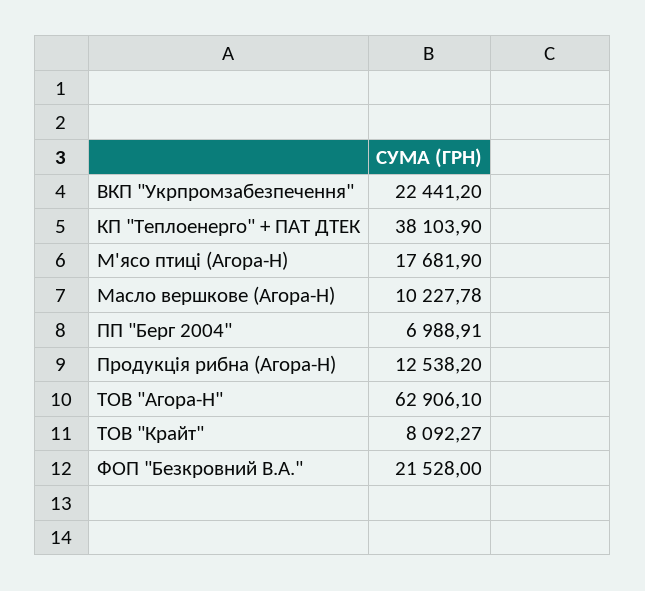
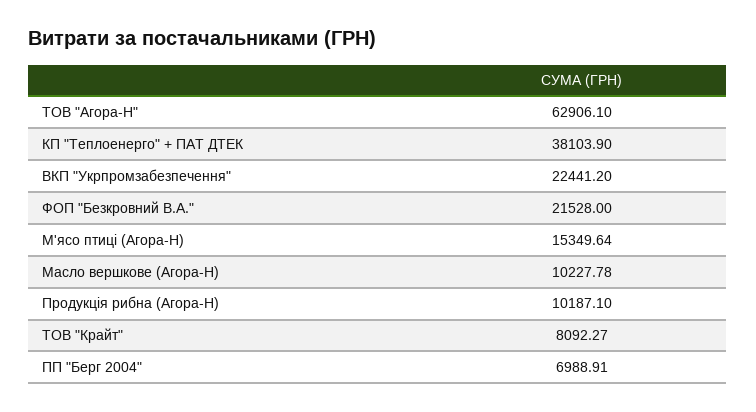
М'ясо птиці (Агора-Н): 17681.9 -> 15349.64
Продукція рибна (Агора-Н): 12538.2 -> 10187.1

